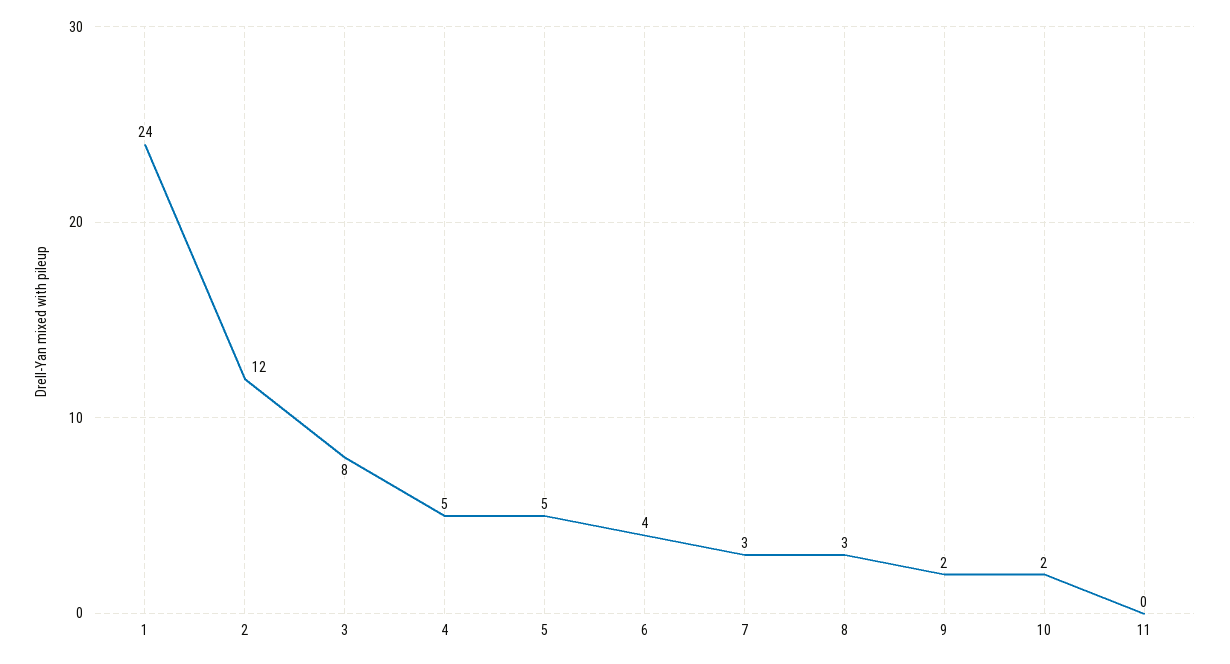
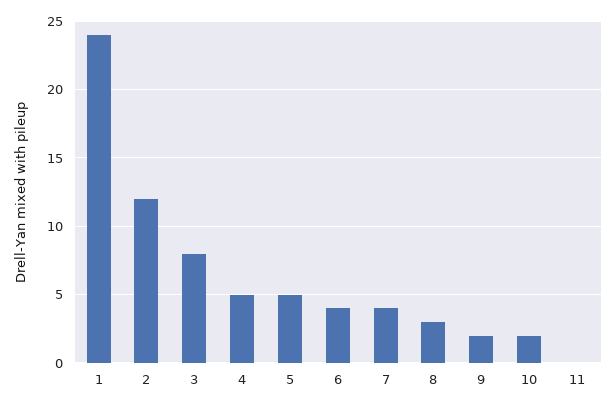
7: 3 -> 4

